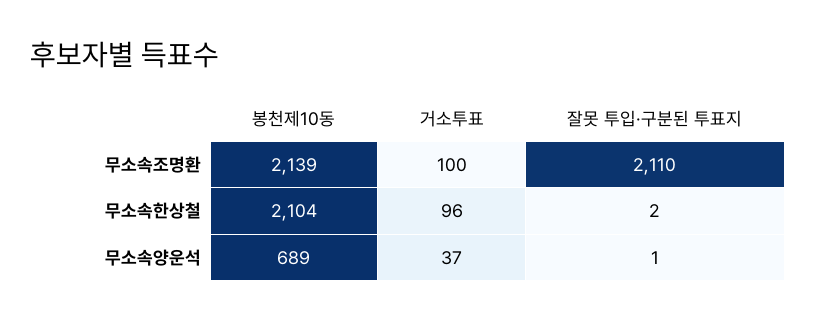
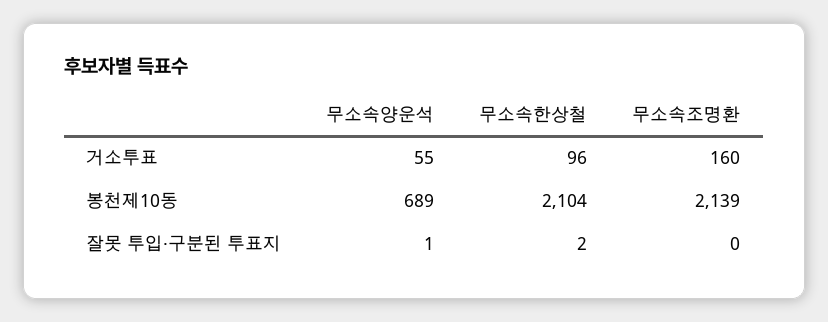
거소투표, 무소속조명환: 100 -> 160
잘못 투입·구분된 투표지, 무소속조명환: 2110 -> 0
거소투표, 무소속양운석: 37 -> 55

